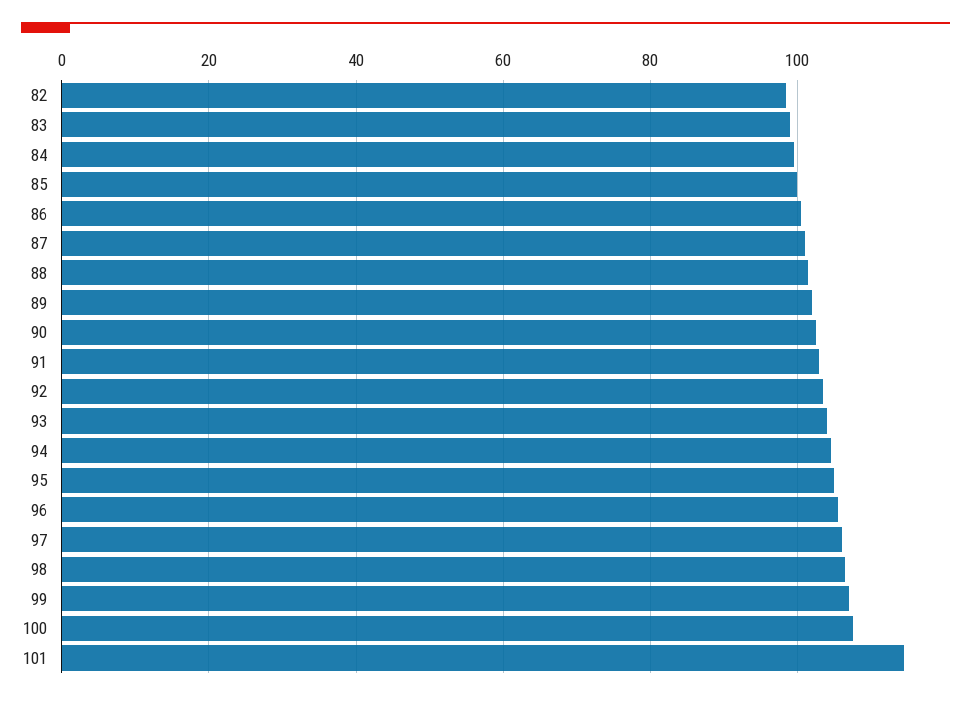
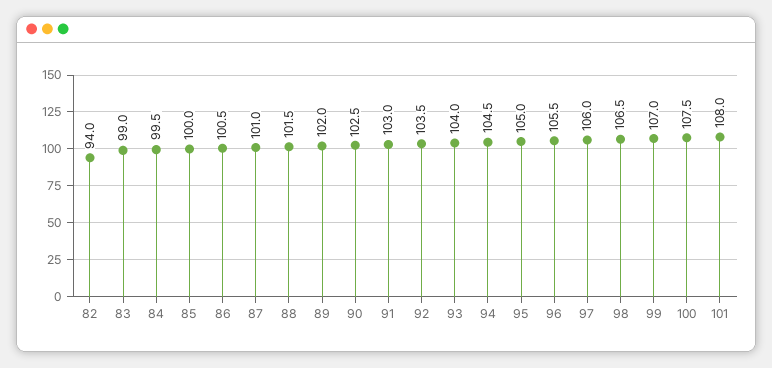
82: 98 -> 94
101: 114 -> 108

